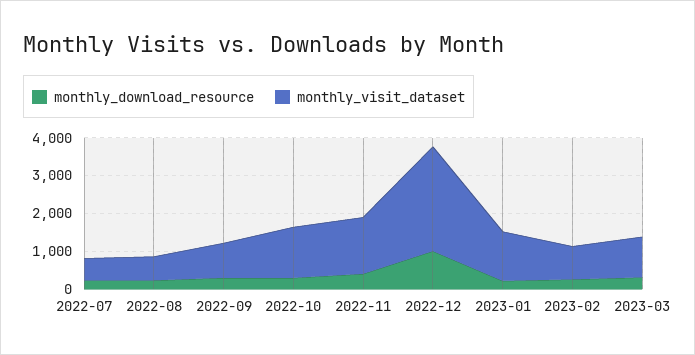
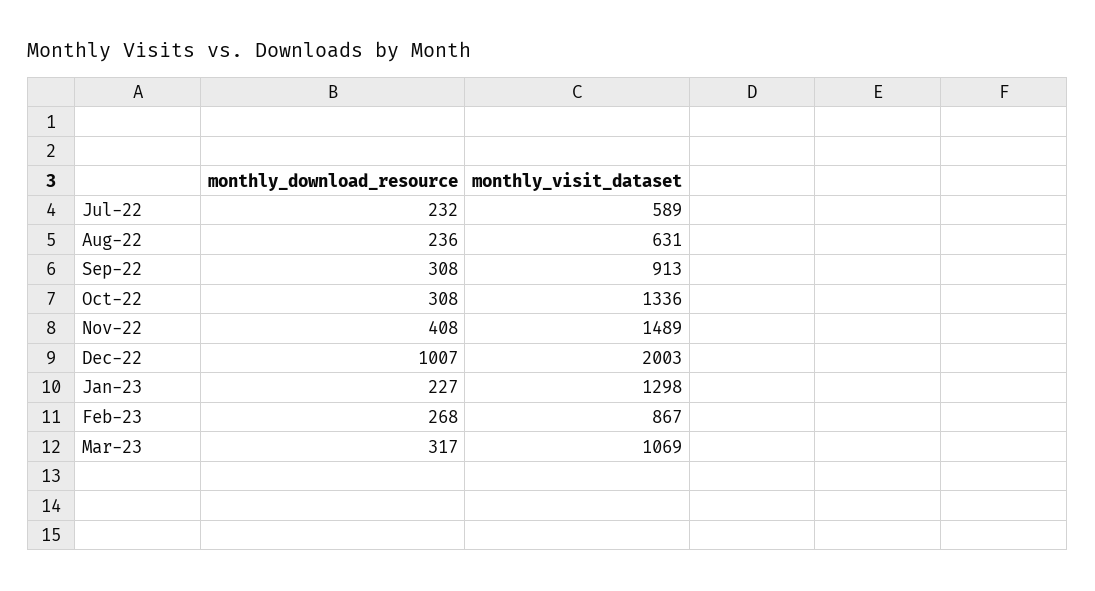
monthly_visit_dataset, 2022-12: 2750 -> 2003

